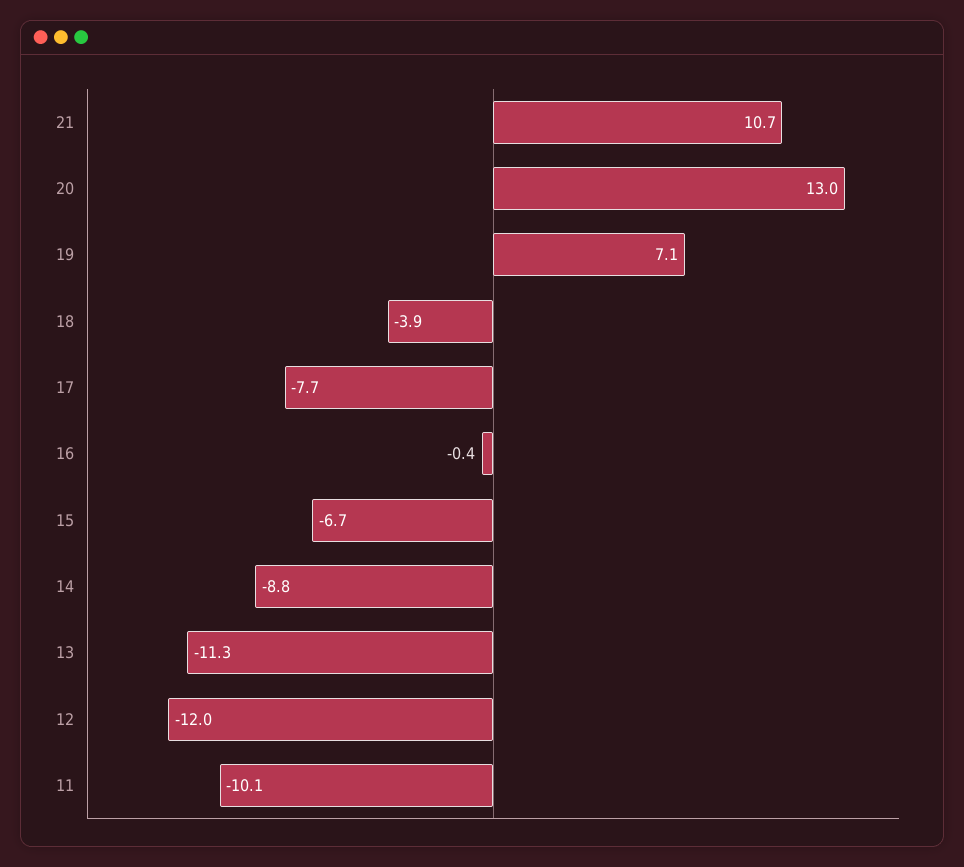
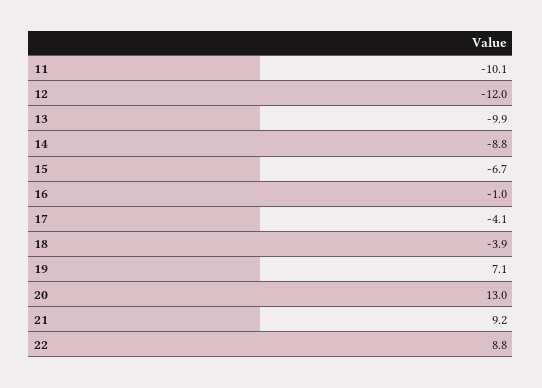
21: 10.7 -> 9.2
17: -7.7 -> -4.1
16: -0.4 -> -1
13: -11.3 -> -9.9
22: none -> 8.8

